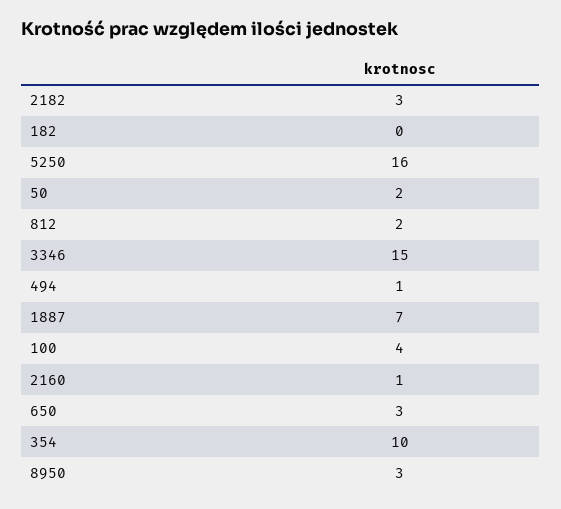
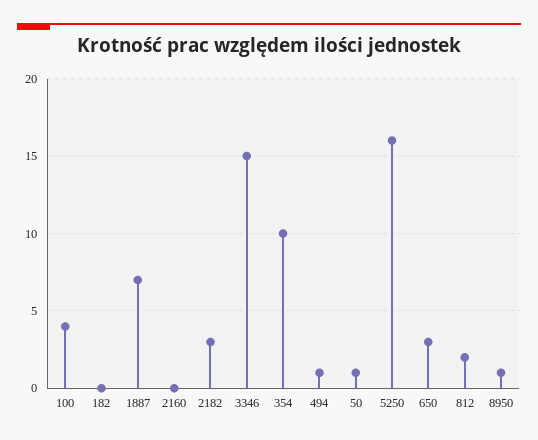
50: 2 -> 1
2160: 1 -> 0
8950: 3 -> 1

